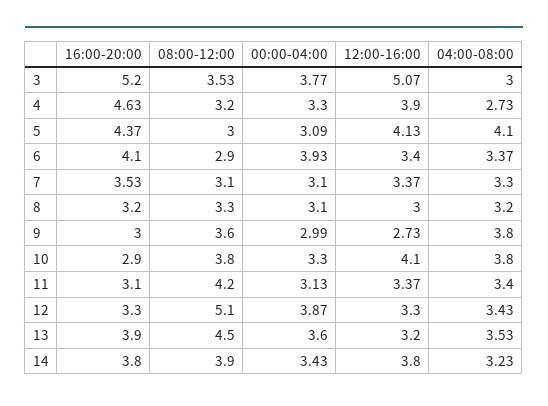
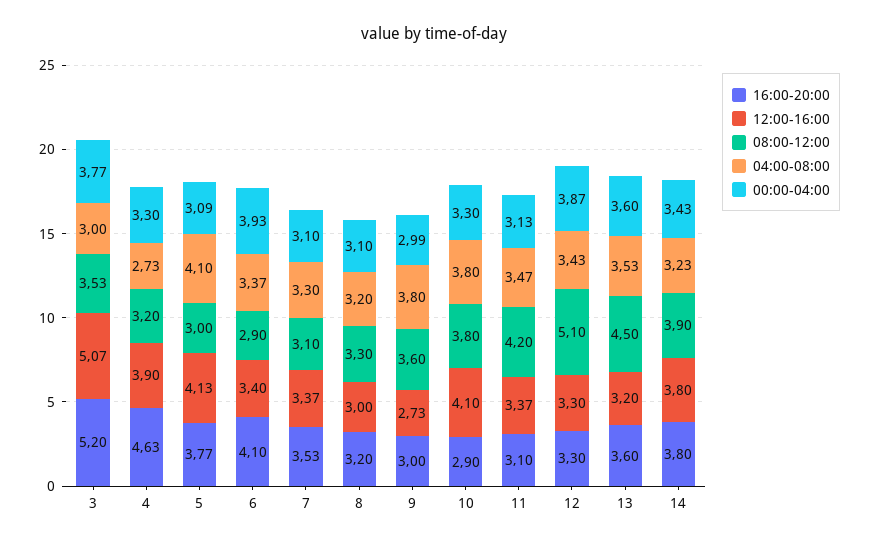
16:00-20:00, 5: 4.37 -> 3.77
04:00-08:00, 11: 3.4 -> 3.47
16:00-20:00, 13: 3.9 -> 3.6

